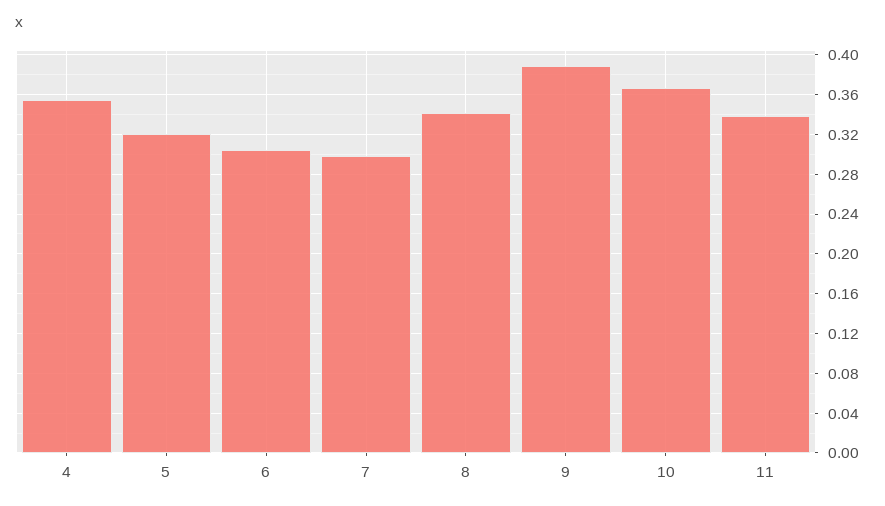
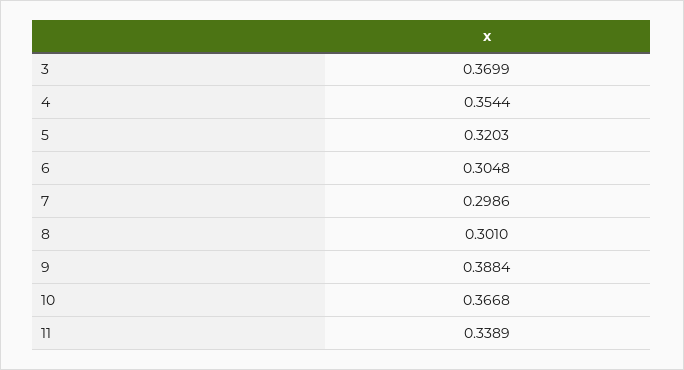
8: 0.34 -> 0.301
3: none -> 0.3699

